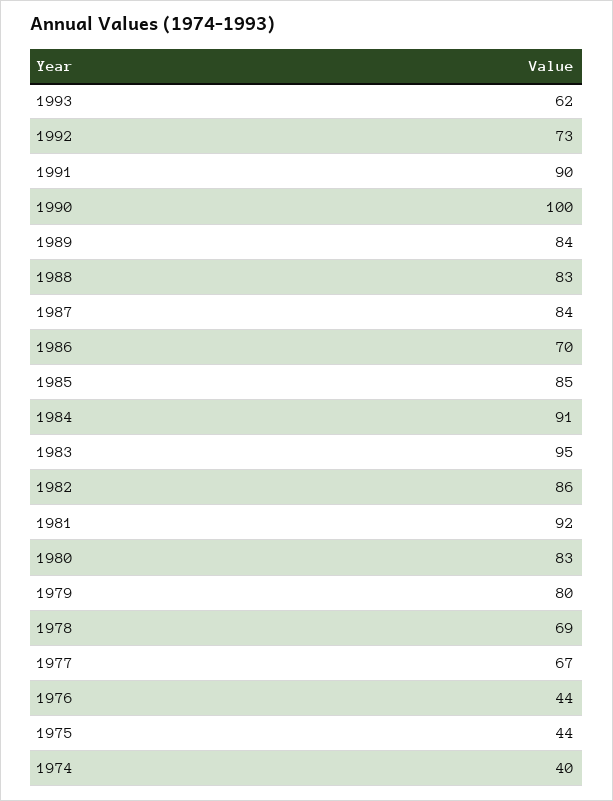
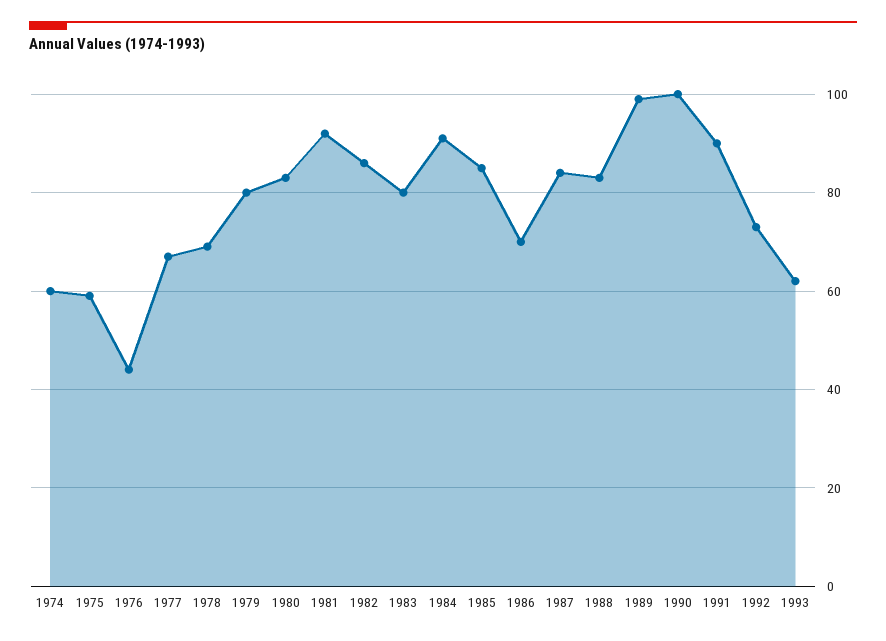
1989: 84 -> 100
1983: 95 -> 80
1975: 44 -> 60
1974: 40 -> 60

